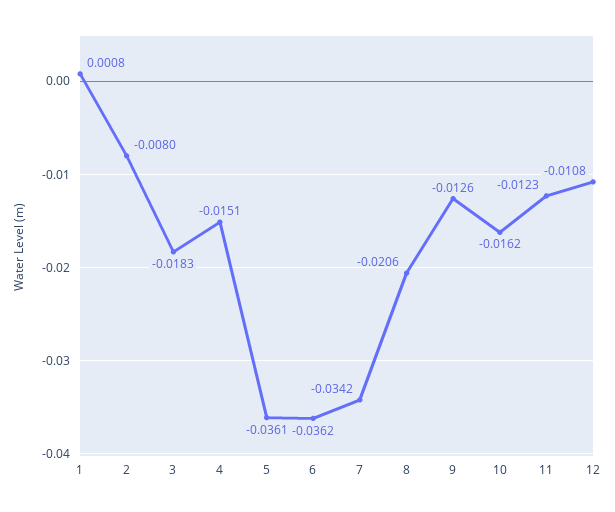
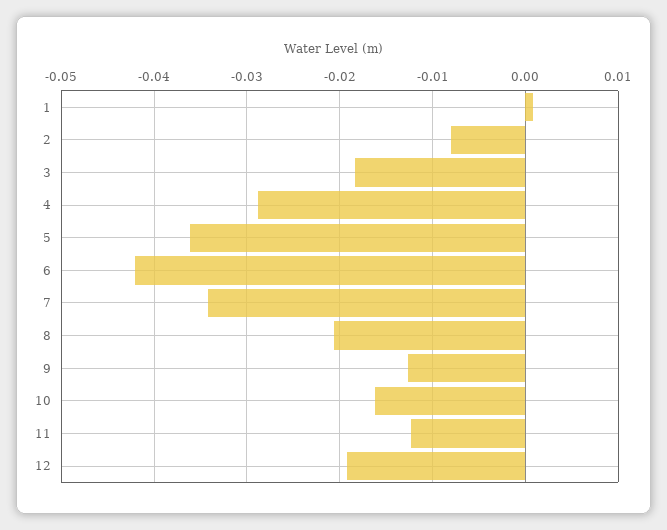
4: -0.0151 -> -0.029
6: -0.0362 -> -0.042
12: -0.0108 -> -0.019

